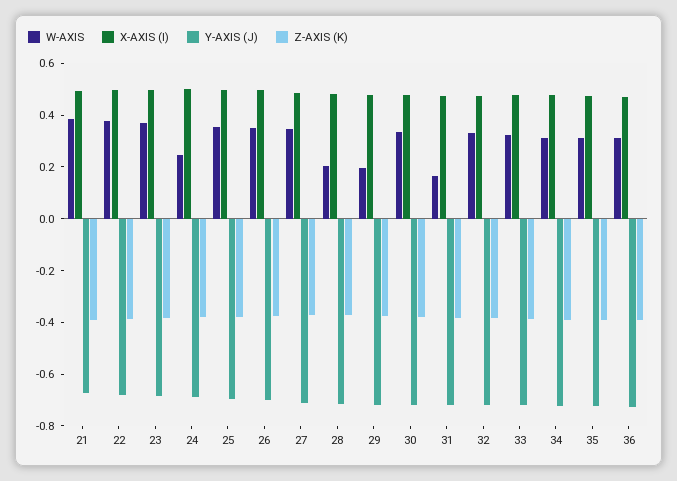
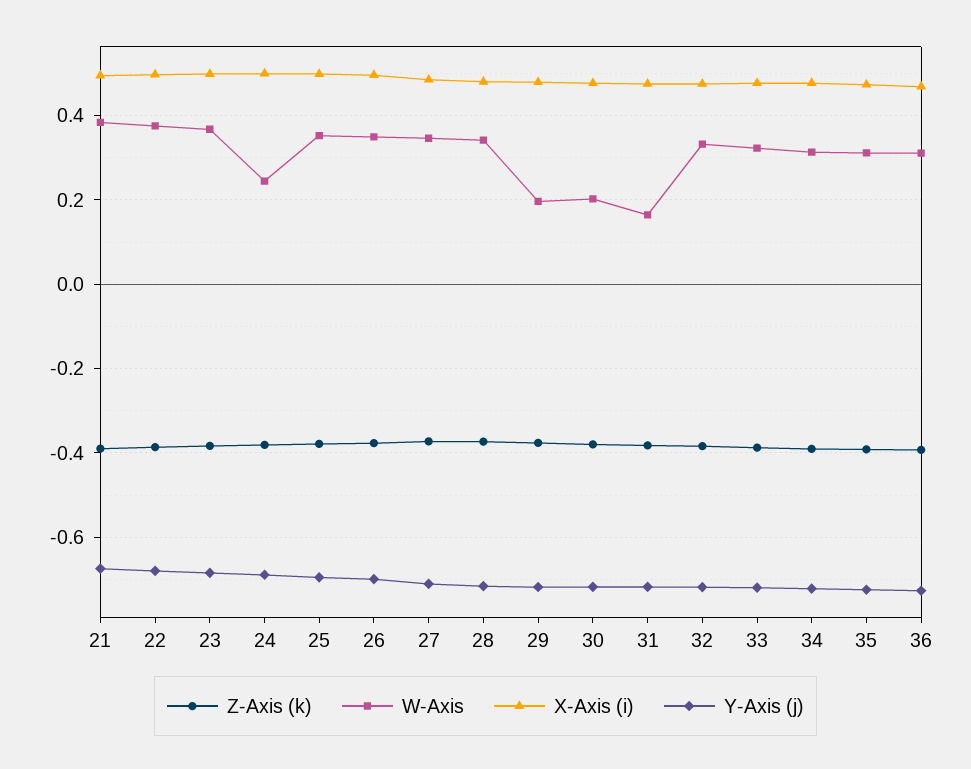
W-AXIS, 28: 0.2 -> 0.34
W-AXIS, 30: 0.35 -> 0.2

